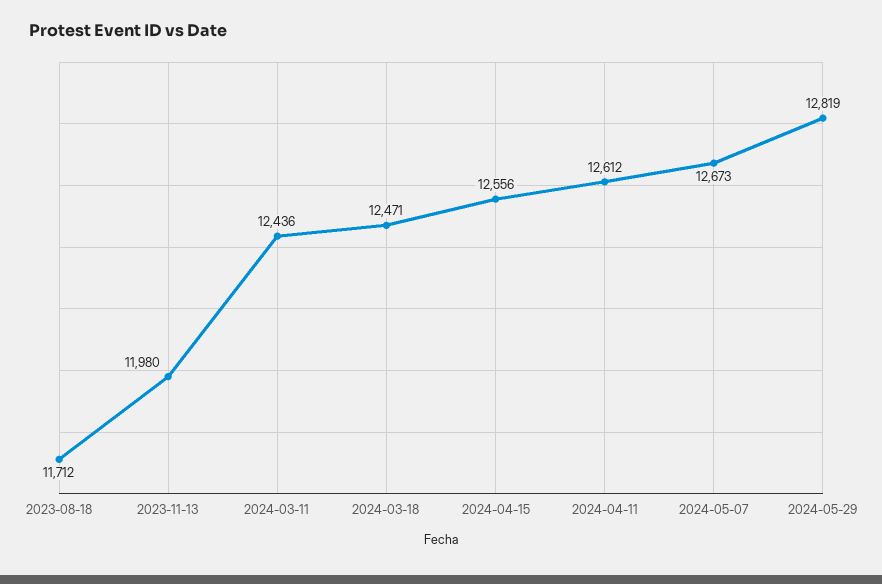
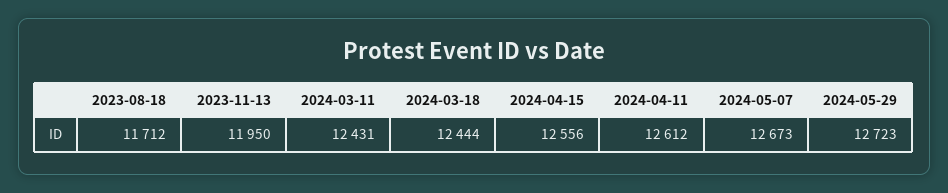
2023-11-13: 11980 -> 11950
2024-03-11: 12436 -> 12431
2024-03-18: 12471 -> 12444
2024-05-29: 12819 -> 12723

